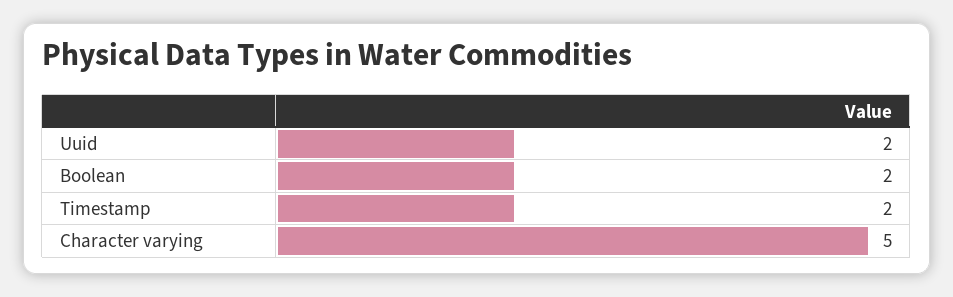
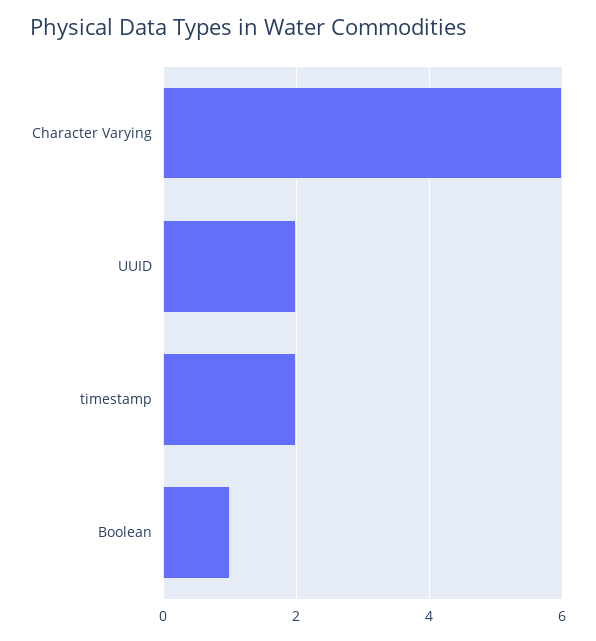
Boolean: 2 -> 1
Character varying: 5 -> 6

